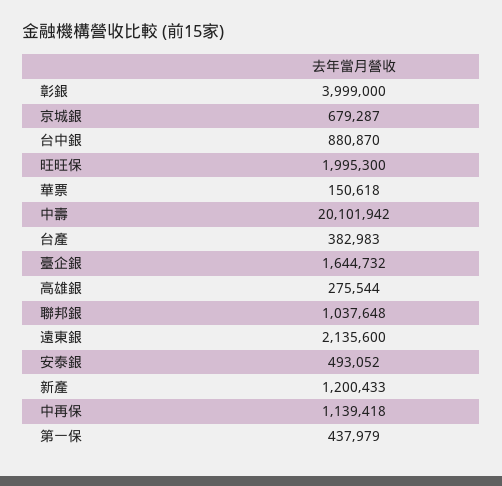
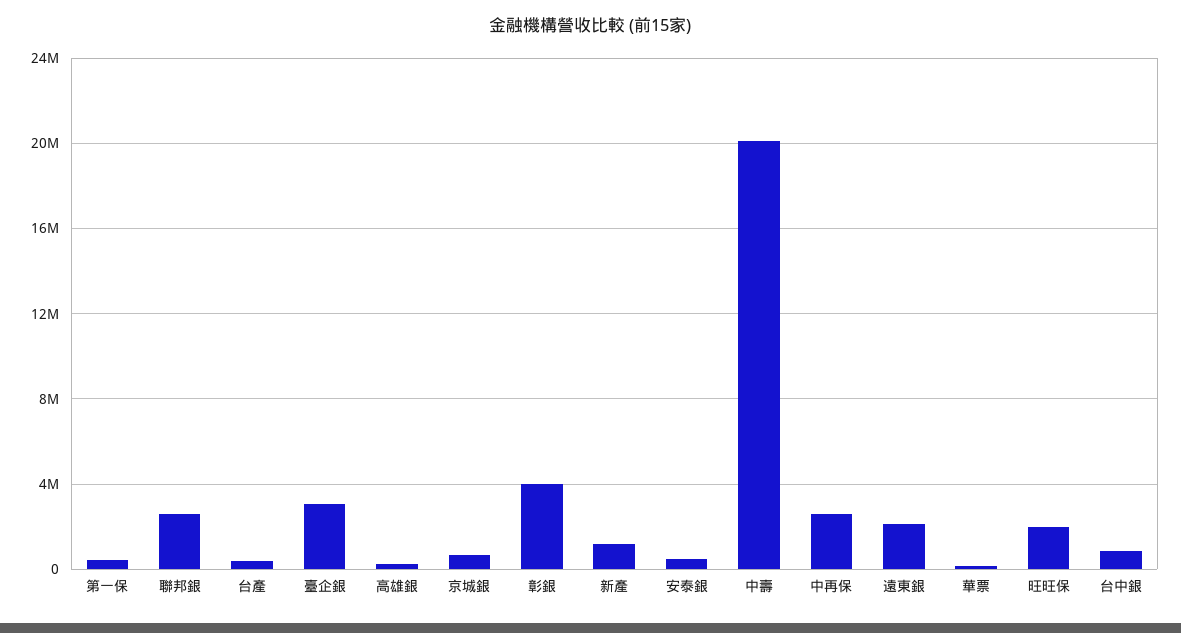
臺企銀: 1644732 -> 3000000
聯邦銀: 1037648 -> 2500000
中再保: 1139418 -> 2500000

